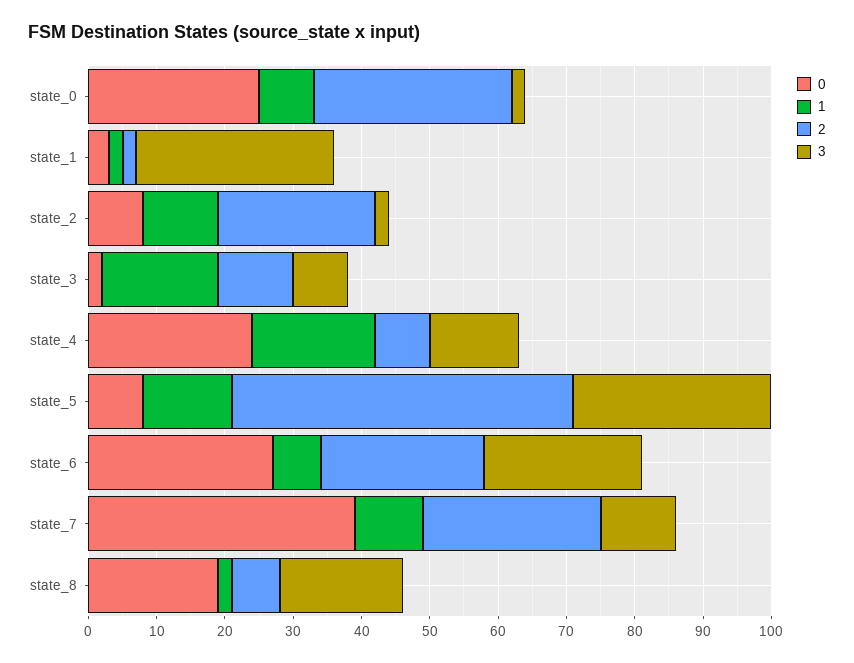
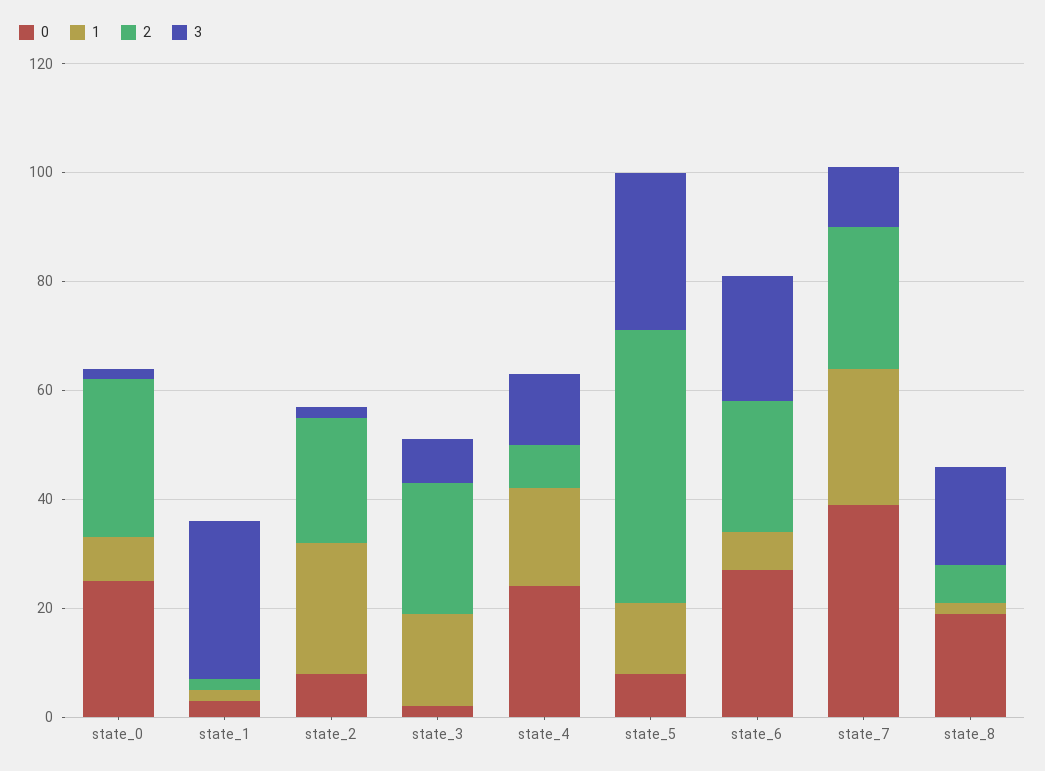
1, state_2: 10 -> 25
2, state_3: 10 -> 25
1, state_7: 10 -> 25

